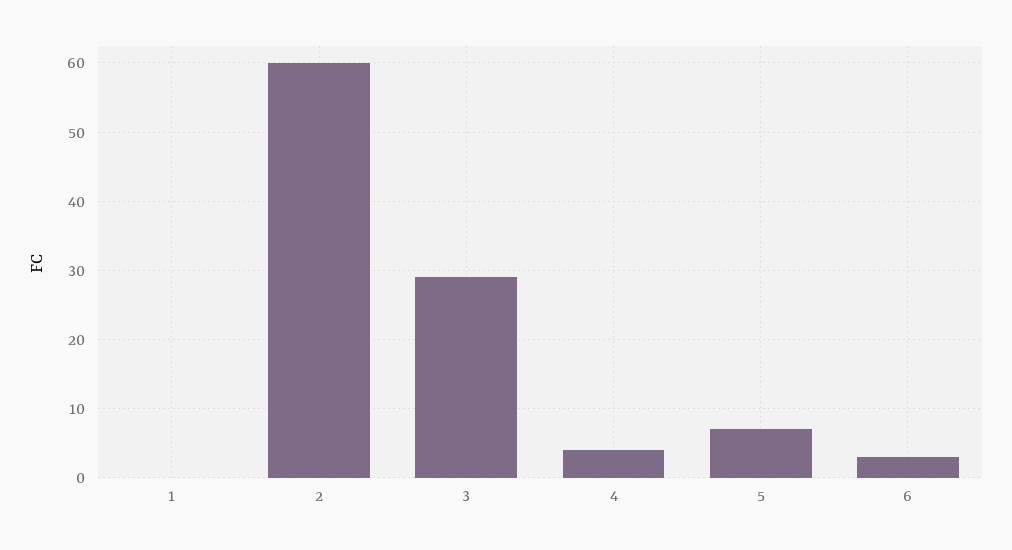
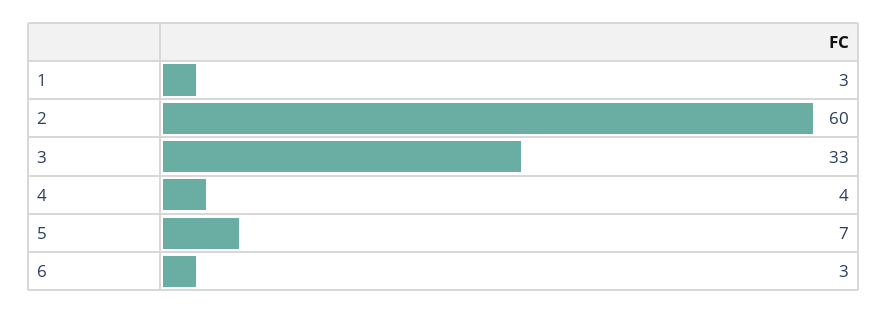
1: 0 -> 3
3: 29 -> 33

